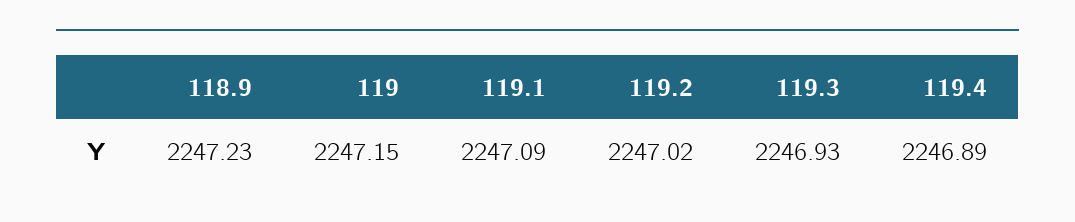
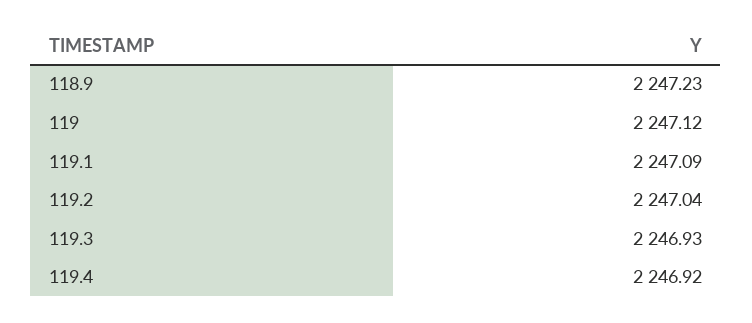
119: 2247.15 -> 2247.12
119.2: 2247.02 -> 2247.04
119.4: 2246.89 -> 2246.92

